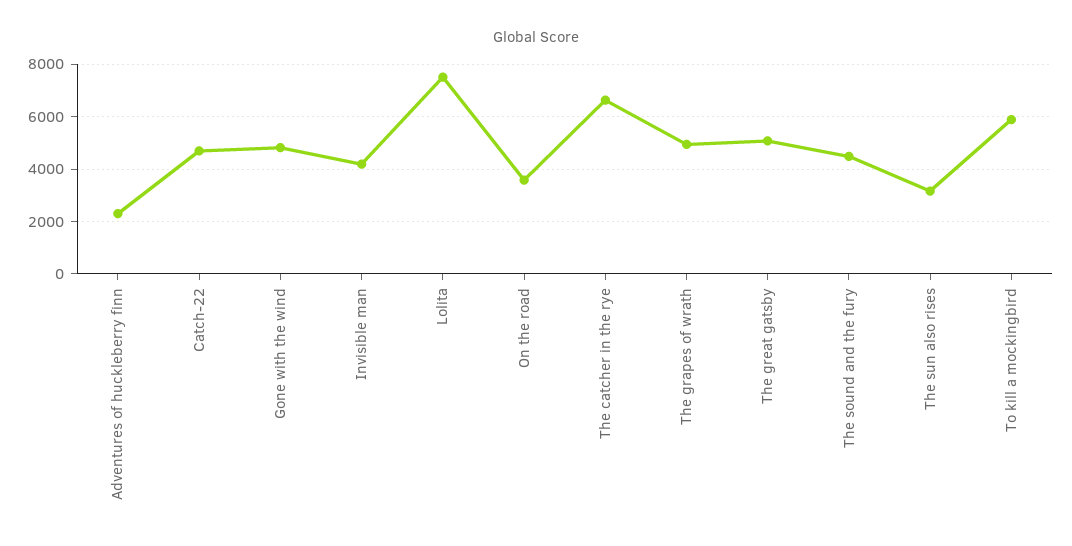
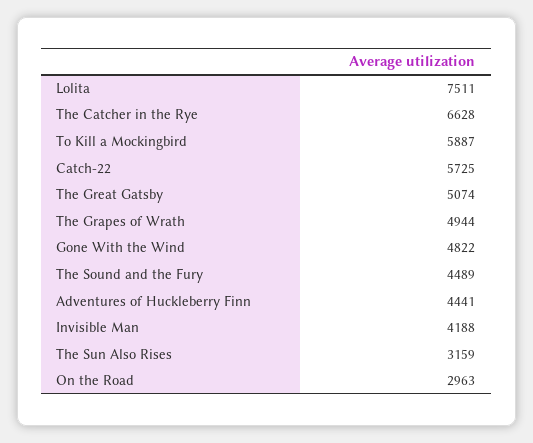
Adventures of huckleberry finn: 2250 -> 4441
Catch-22: 4750 -> 5725
On the road: 3500 -> 2963

